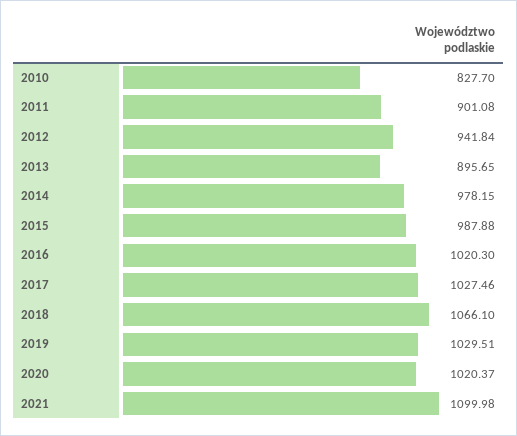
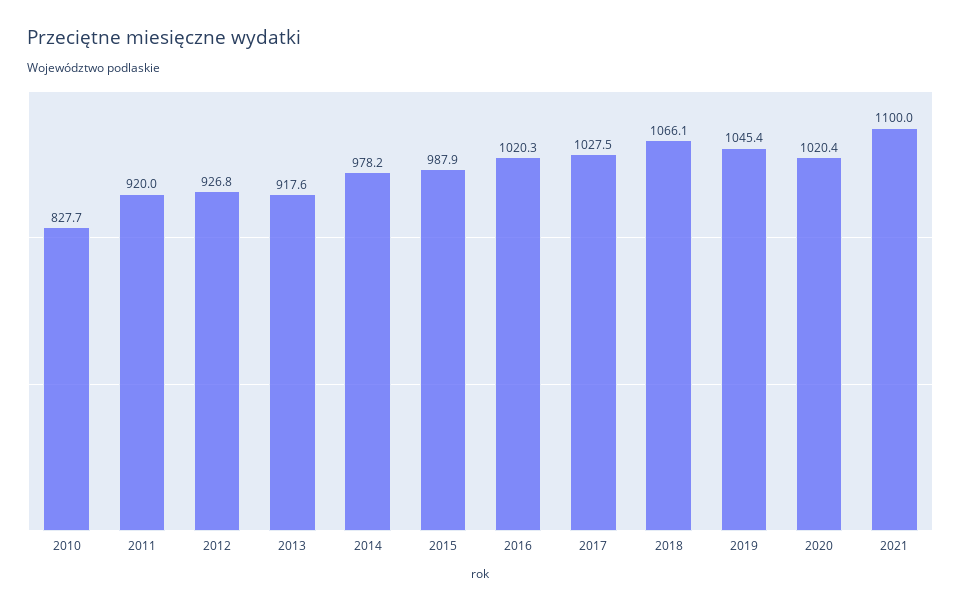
2011: 901.08 -> 920
2012: 941.84 -> 926.8
2013: 895.65 -> 917.6
2019: 1029.51 -> 1045.4

